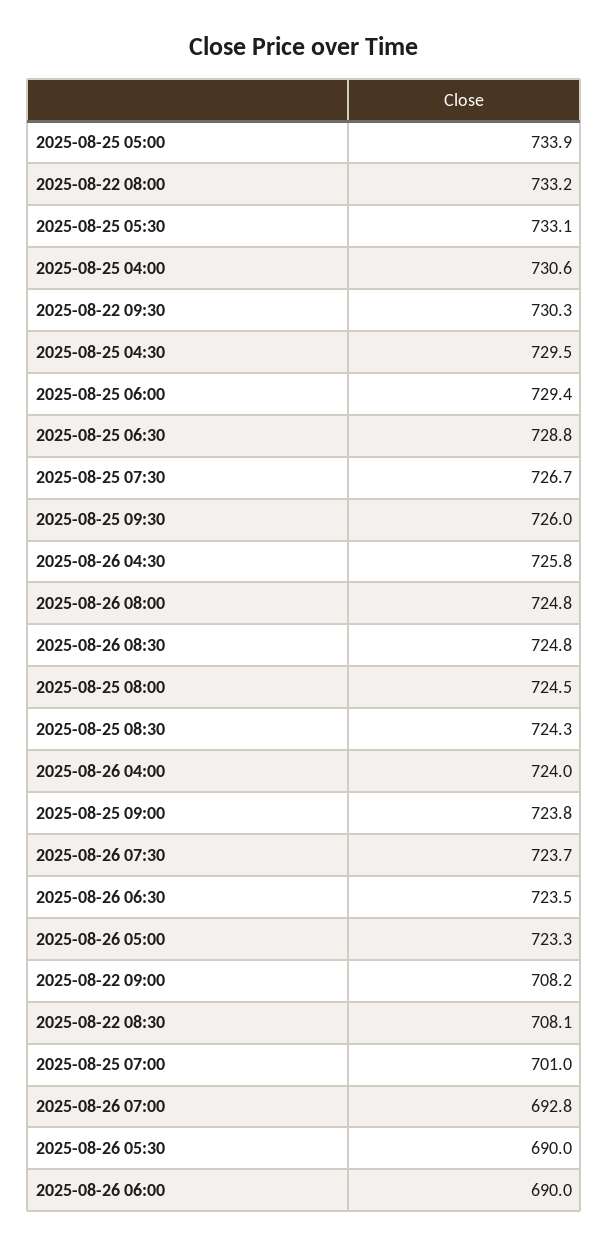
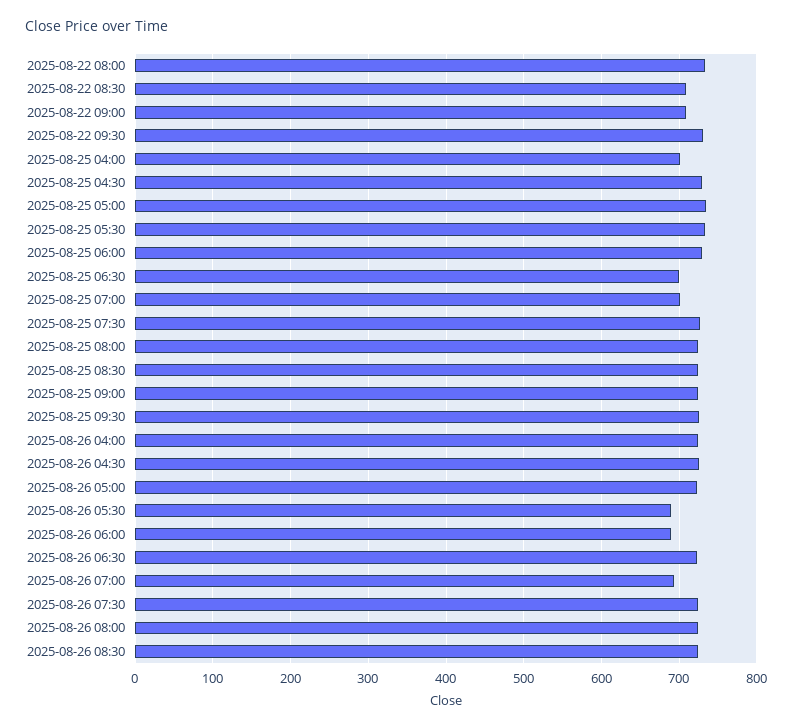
2025-08-25 04:00: 730.6 -> 700
2025-08-25 06:30: 728.8 -> 700

